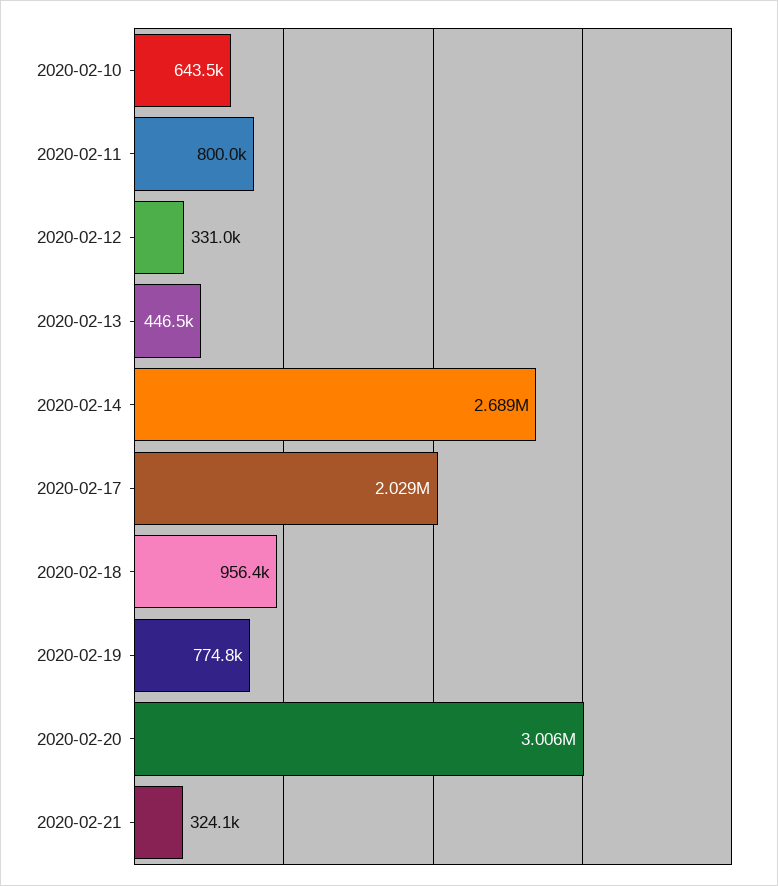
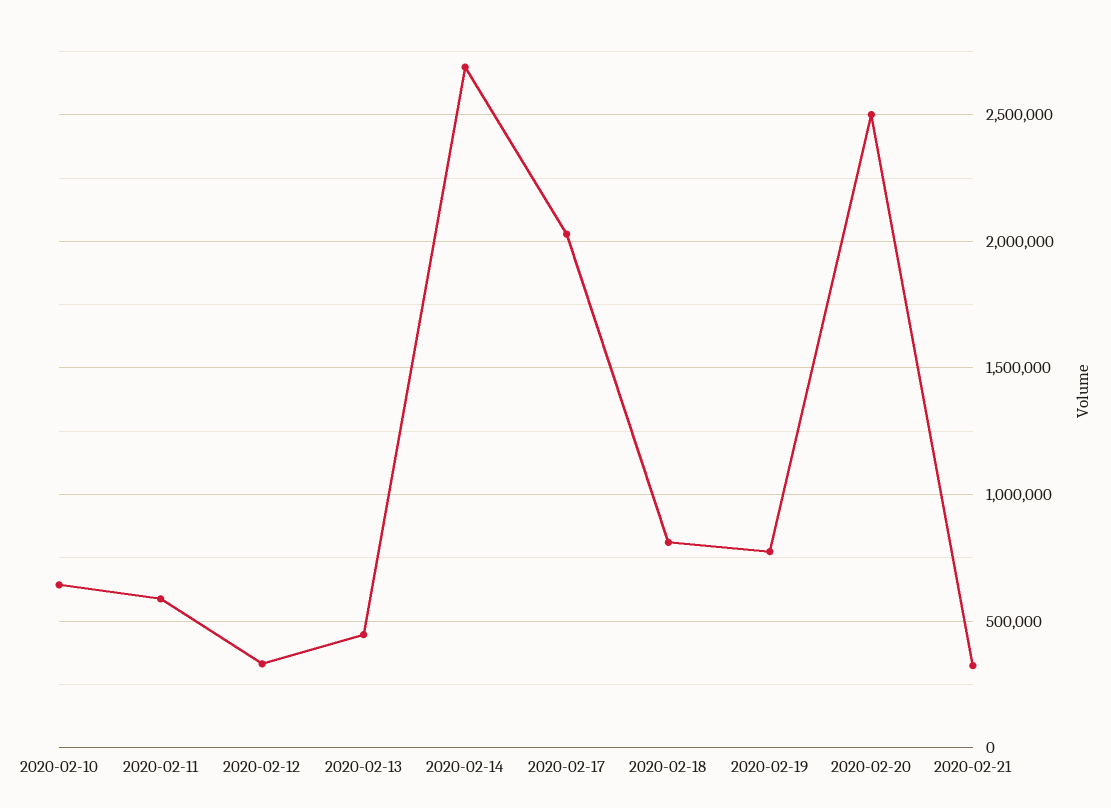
2020-02-11: 800000 -> 600000
2020-02-18: 956400 -> 800000
2020-02-20: 3006000 -> 2500000

